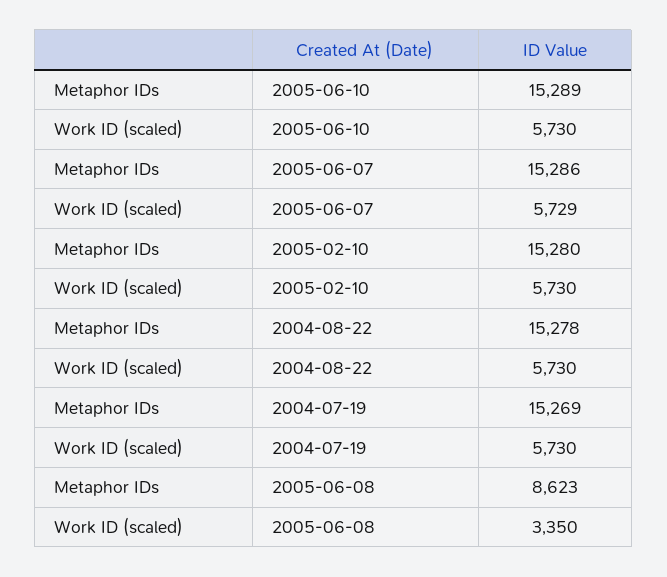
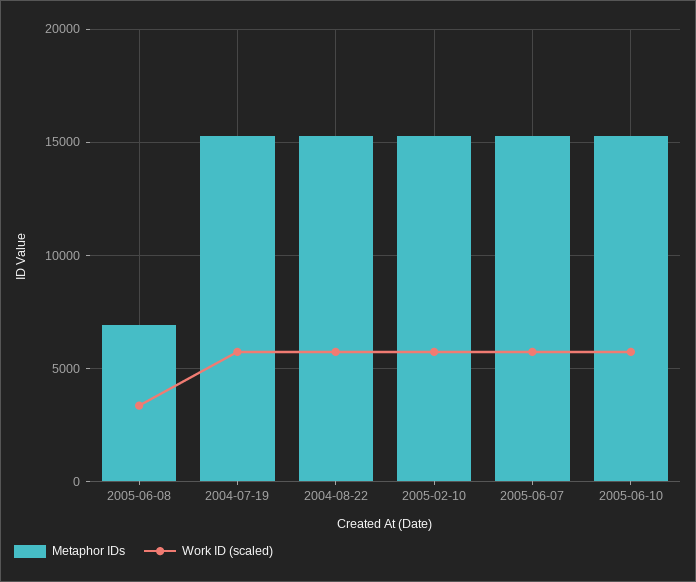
Metaphor IDs, 2005-06-08: 8623 -> 7000

